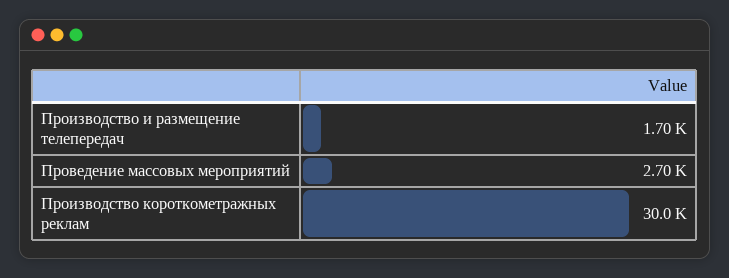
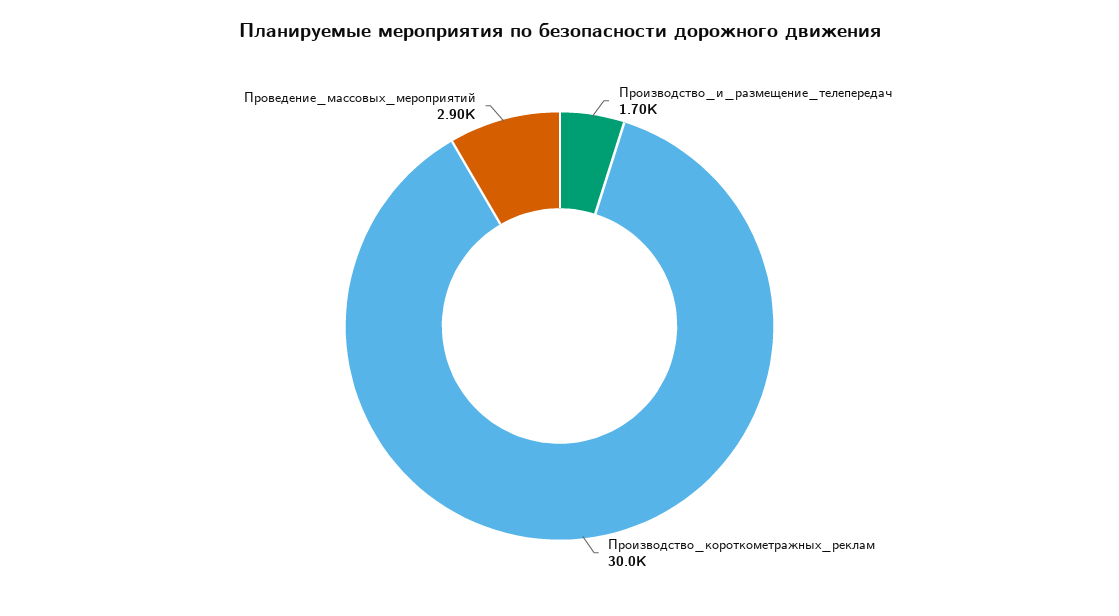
Проведение массовых мероприятий: 2700 -> 2900

